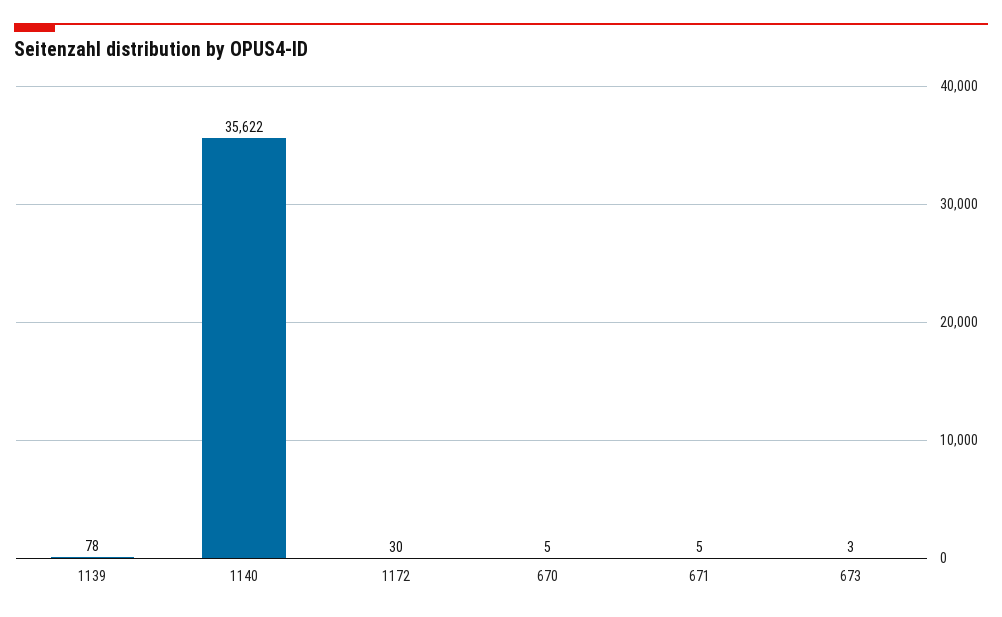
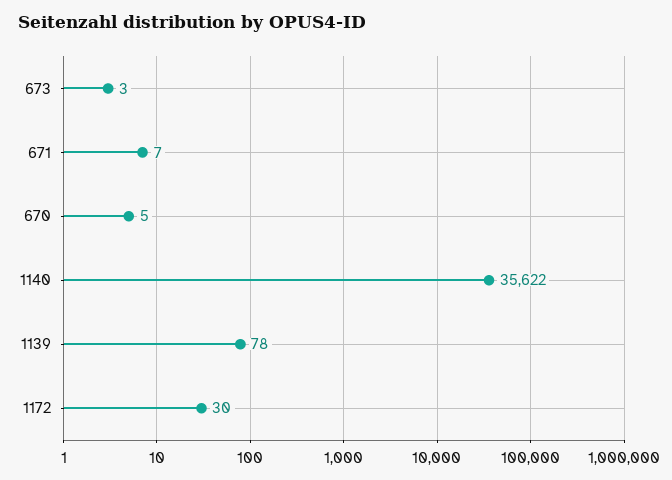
671: 5 -> 7

